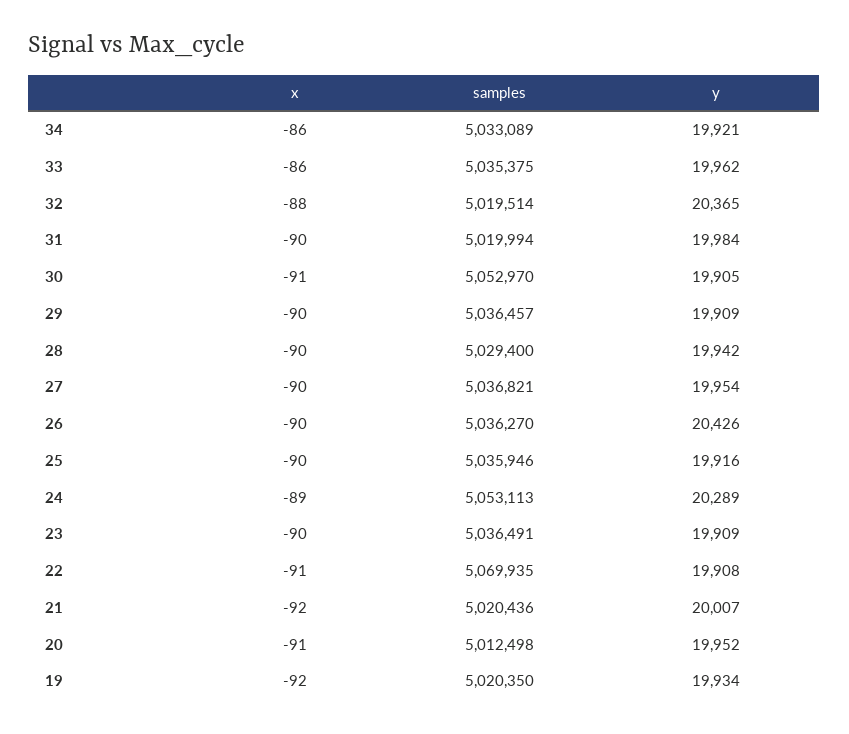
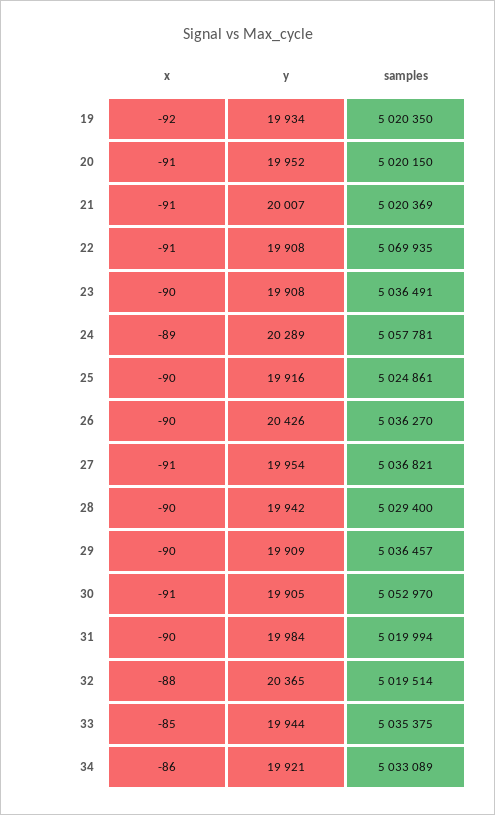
x, 33: -86 -> -85
y, 33: 19962 -> 19944
x, 27: -90 -> -91
samples, 25: 5035946 -> 5024861
samples, 24: 5053113 -> 5057781
y, 23: 19909 -> 19908
x, 21: -92 -> -91
samples, 21: 5020436 -> 5020369
samples, 20: 5012498 -> 5020150

